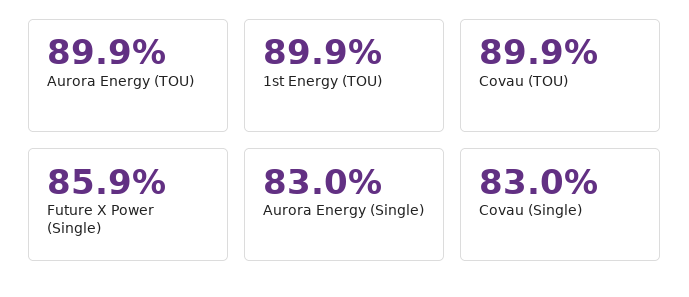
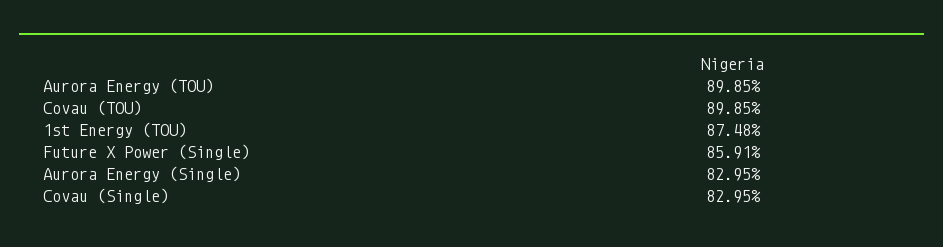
1st Energy (TOU): 89.9 -> 87.48

